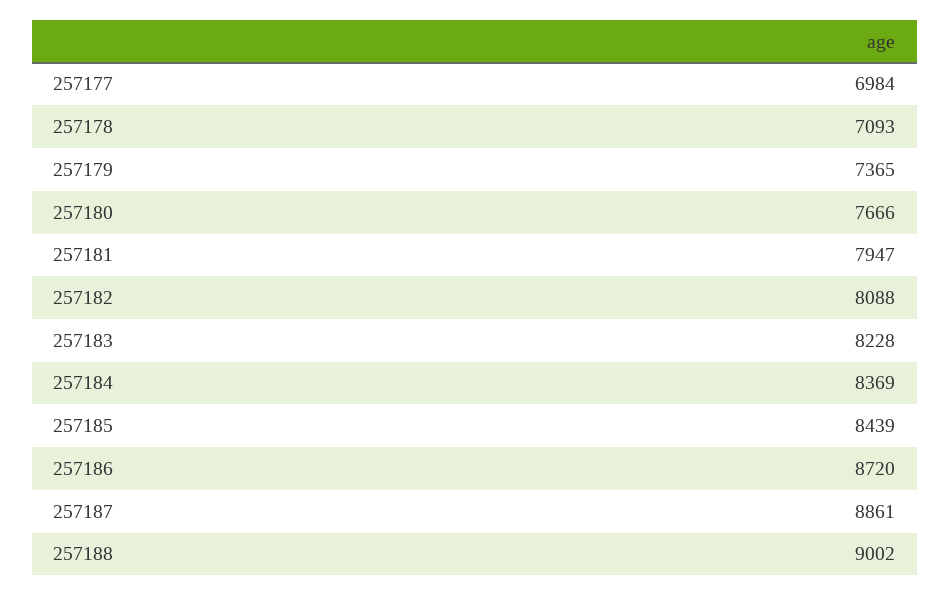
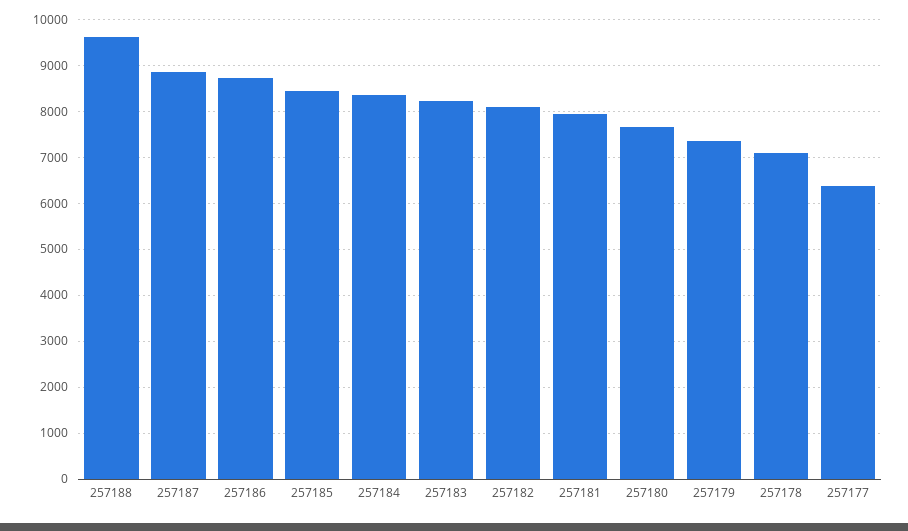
257177: 6984 -> 6400
257188: 9002 -> 9600

